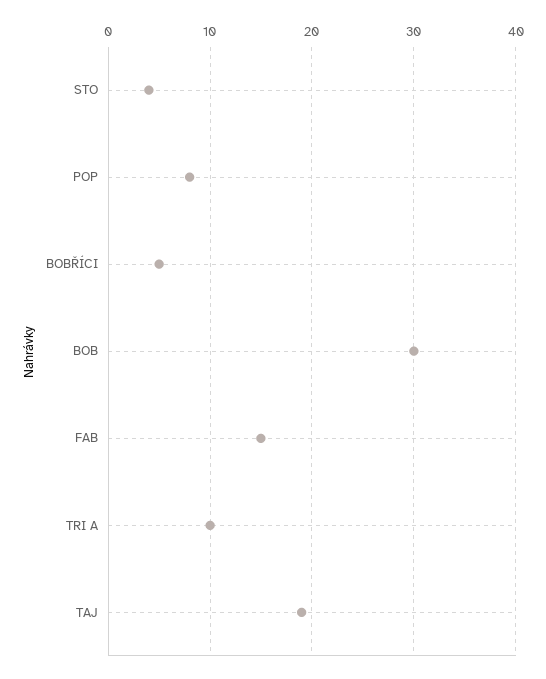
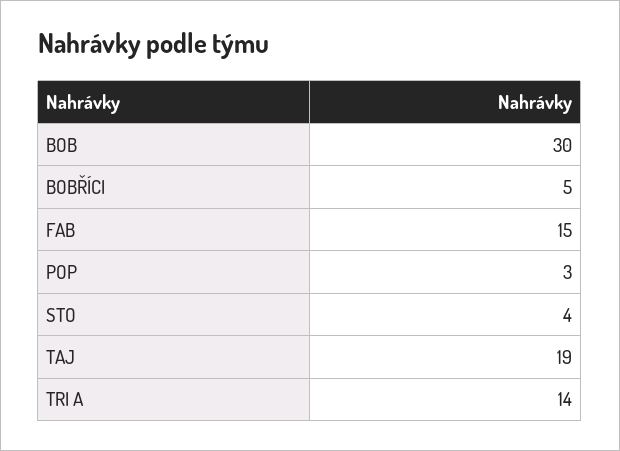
POP: 8 -> 3
TRI A: 10 -> 14

